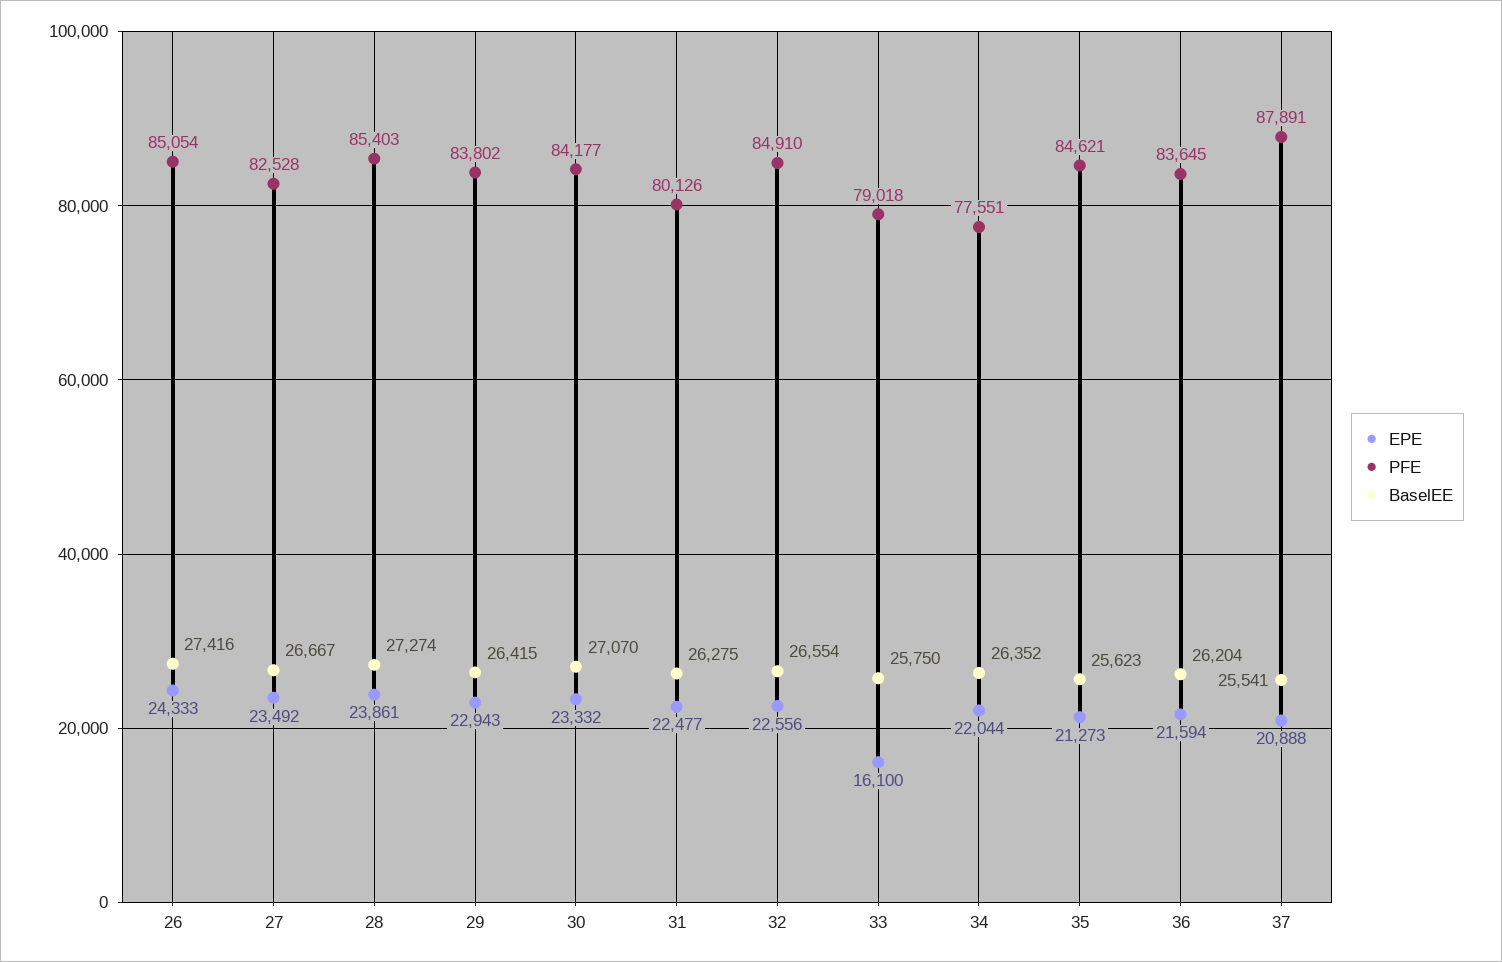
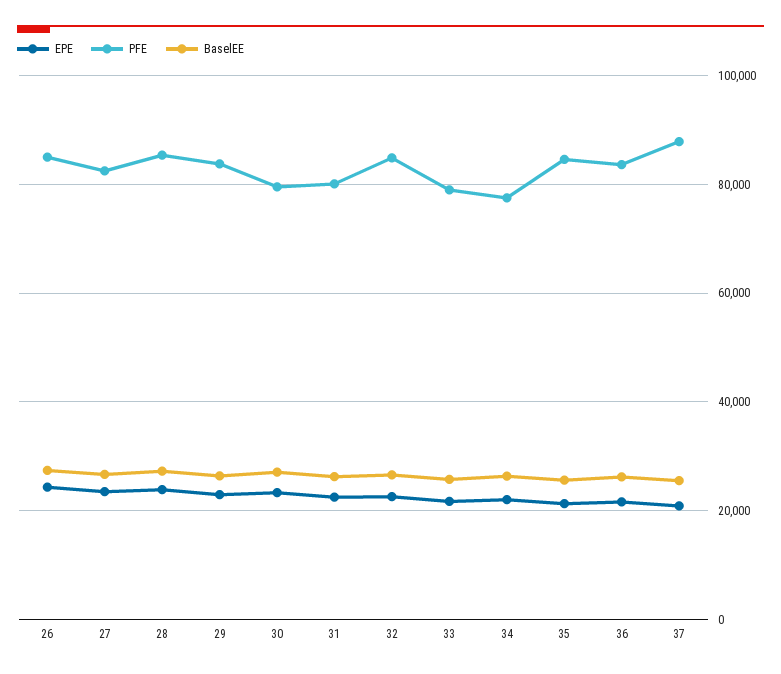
PFE, 30: 84177 -> 80000
EPE, 33: 16100 -> 22000

